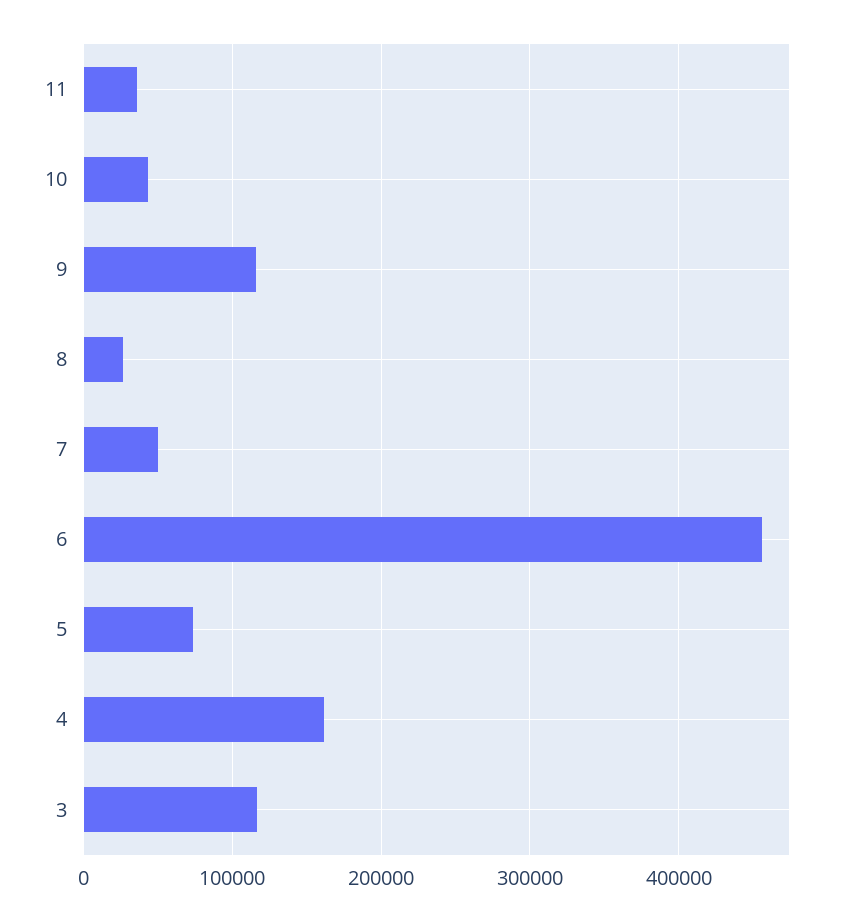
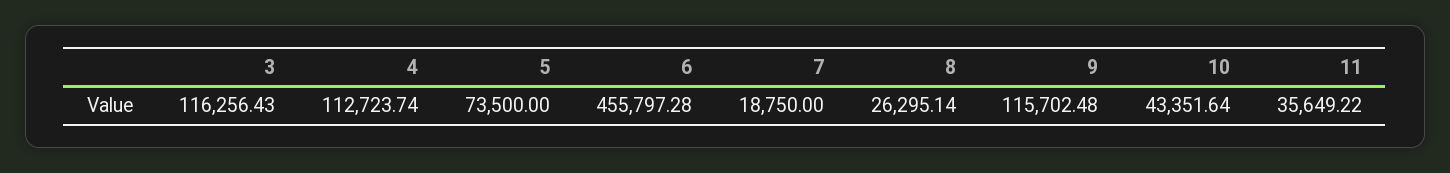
7: 50000 -> 18750
4: 160000 -> 112723.74

